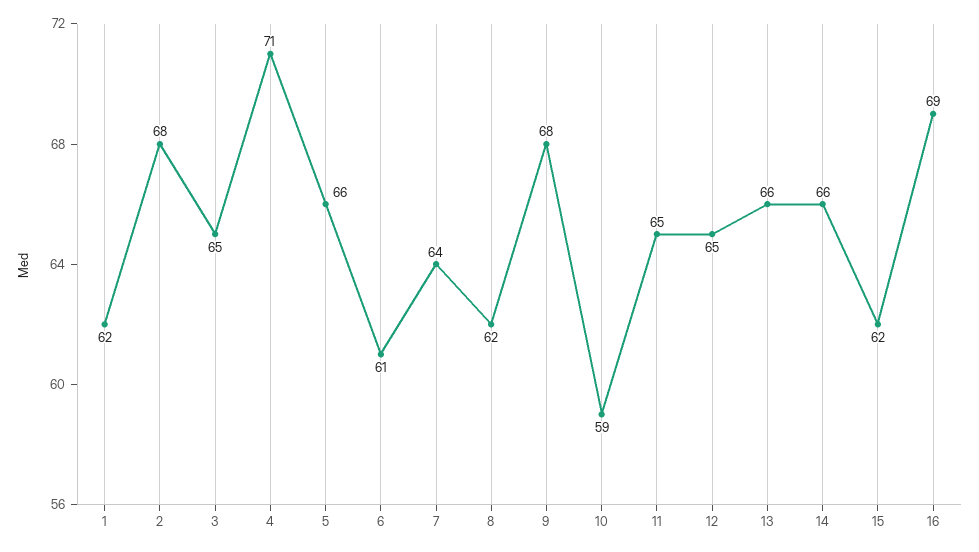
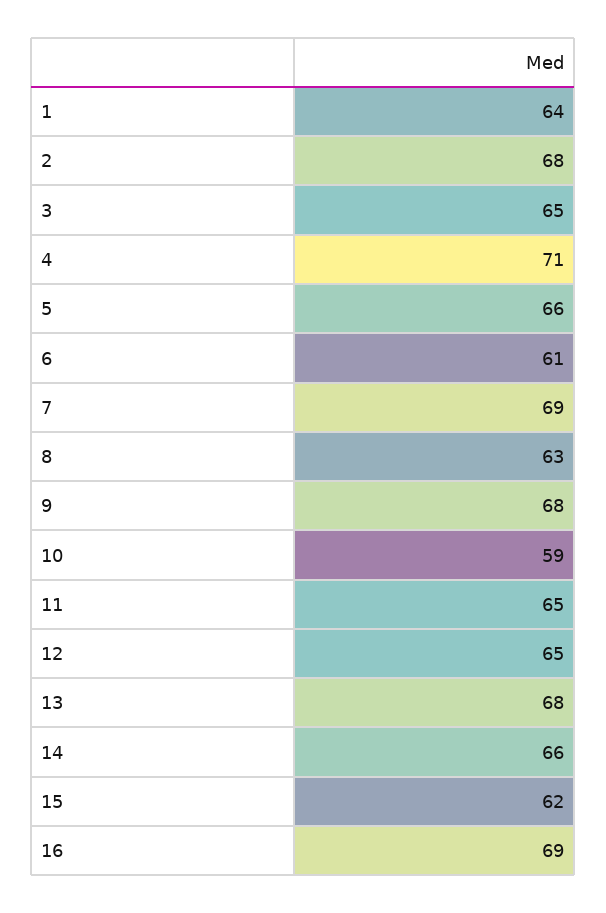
1: 62 -> 64
7: 64 -> 69
8: 62 -> 63
13: 66 -> 68

